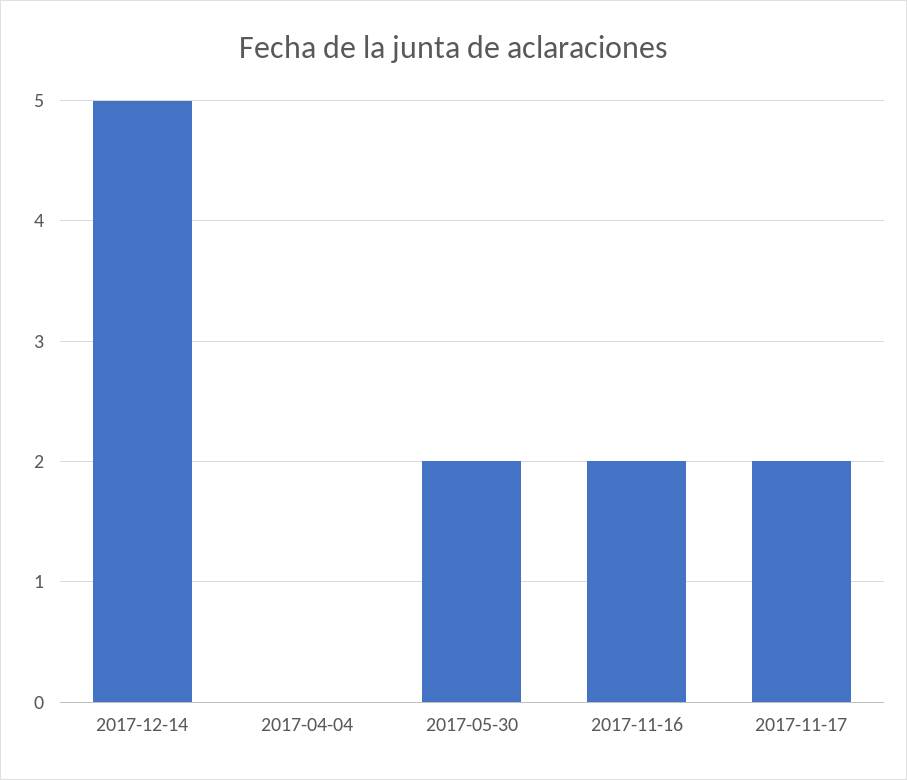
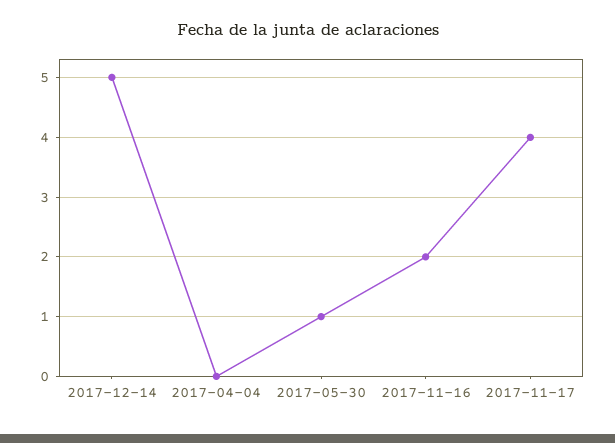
2017-05-30: 2 -> 1
2017-11-17: 2 -> 4

